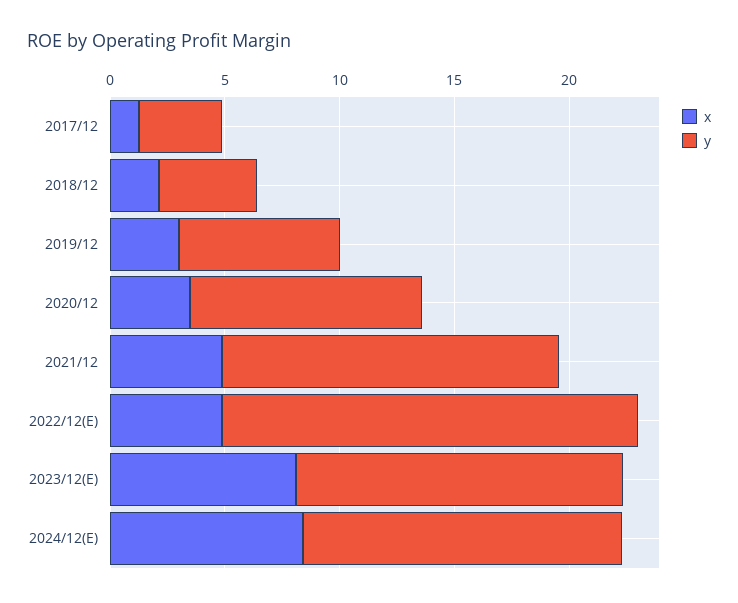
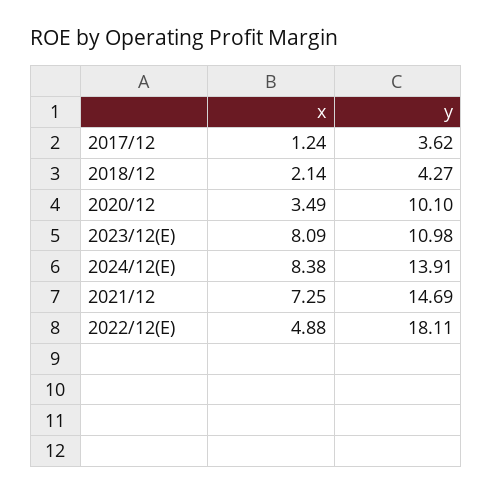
x, 2019/12: 3 -> none
y, 2019/12: 7 -> none
x, 2021/12: 5 -> 7.25
y, 2023/12(E): 14 -> 10.98

